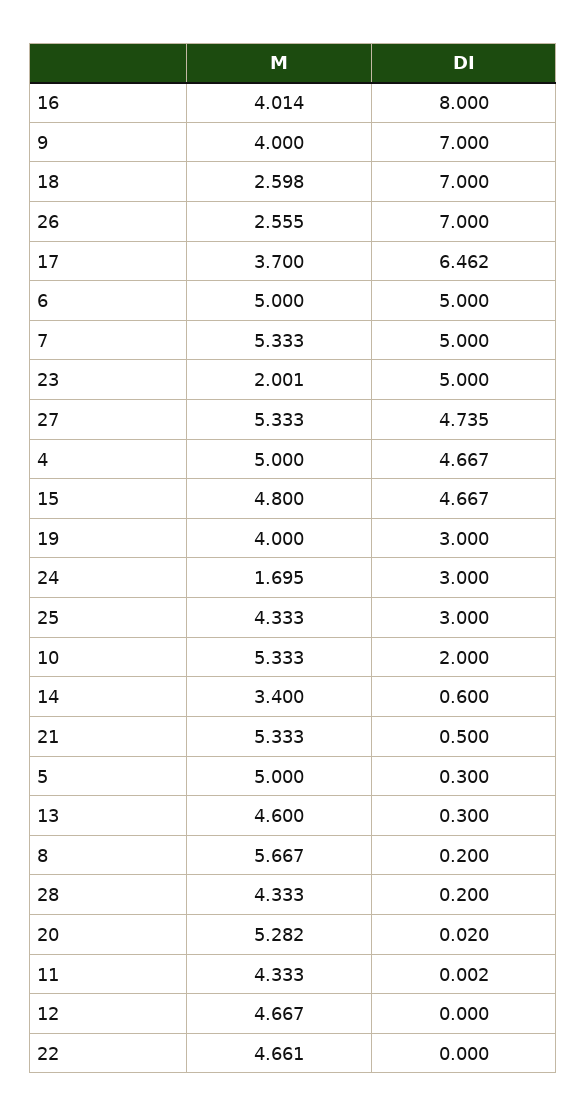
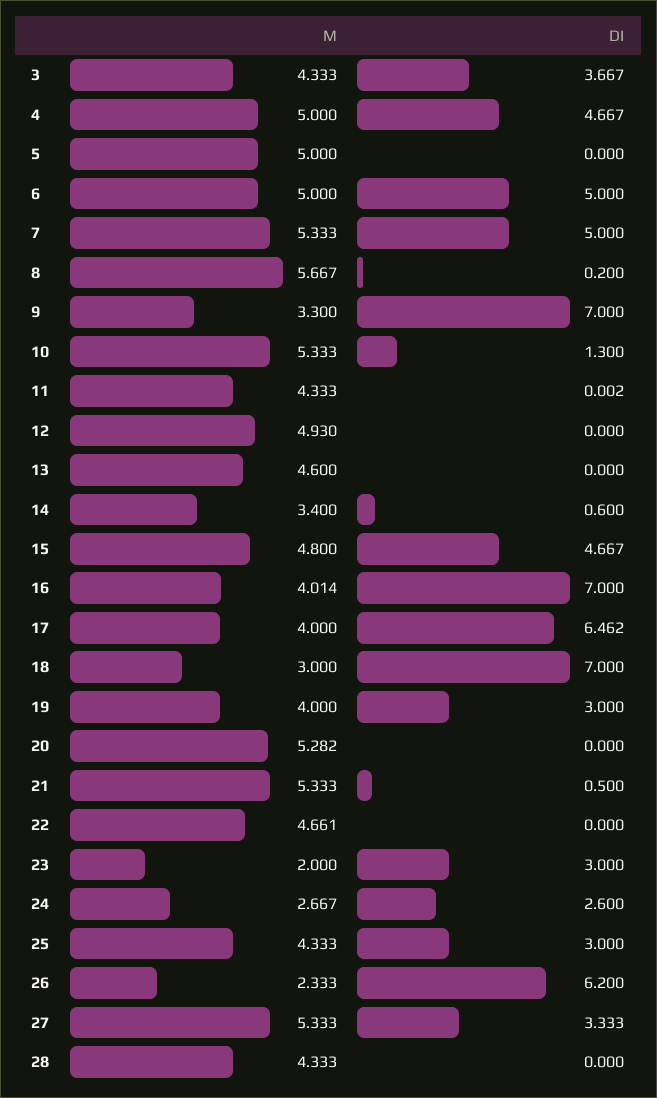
DI, 16: 8 -> 7
M, 9: 4 -> 3.3
M, 18: 2.598 -> 3
M, 26: 2.555 -> 2.333
DI, 26: 7 -> 6.2
M, 17: 3.7 -> 4
M, 23: 2.001 -> 2
DI, 23: 5 -> 3
DI, 27: 4.735 -> 3.333
M, 24: 1.695 -> 2.667
DI, 24: 3 -> 2.6
DI, 10: 2 -> 1.3
DI, 5: 0.3 -> 0
DI, 13: 0.3 -> 0
DI, 28: 0.2 -> 0
DI, 20: 0.02 -> 0
M, 12: 4.667 -> 4.93
M, 3: none -> 4.333
DI, 3: none -> 3.667

